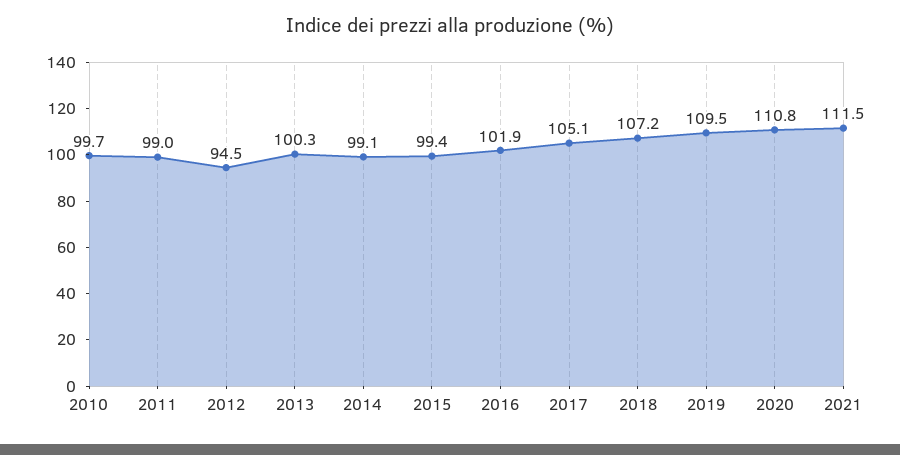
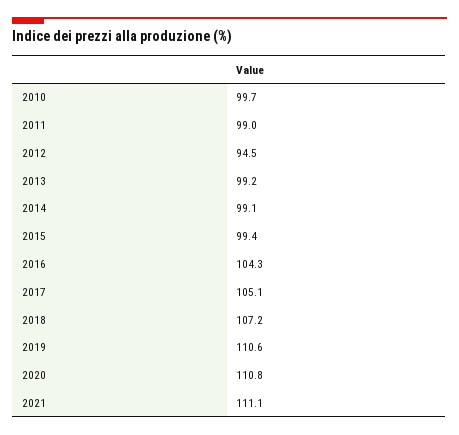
2013: 100.3 -> 99.2
2016: 101.9 -> 104.3
2019: 109.5 -> 110.6
2021: 111.5 -> 111.1

